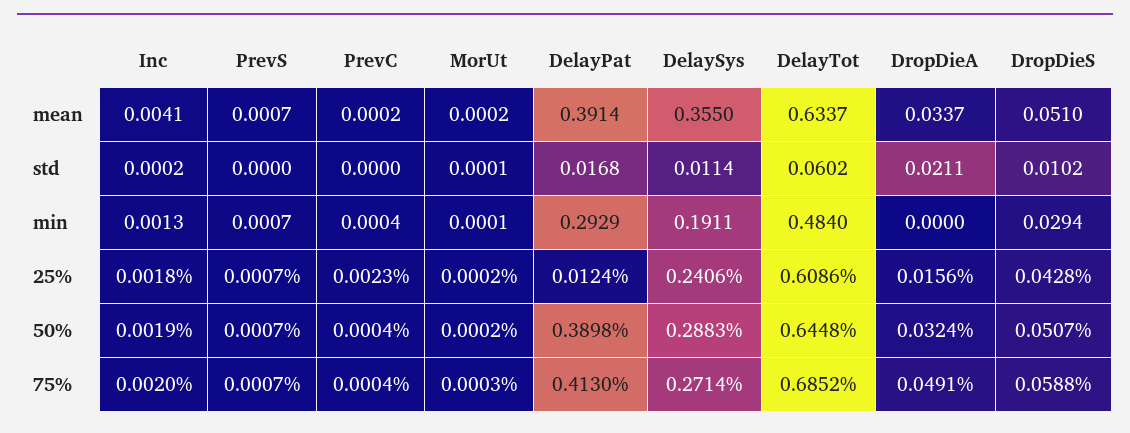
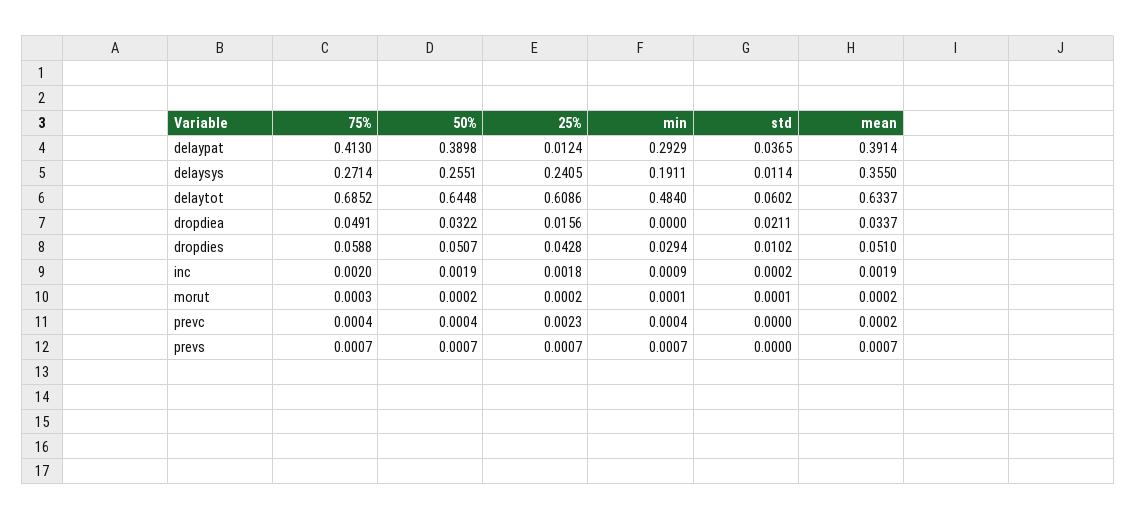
Inc, mean: 0.0041 -> 0.0019
DelayPat, std: 0.0168 -> 0.0365
Inc, min: 0.0013 -> 0.0009
DelaySys, 25%: 0.2406 -> 0.2405
DelaySys, 50%: 0.2883 -> 0.2551
DropDieA, 50%: 0.0324 -> 0.0322

